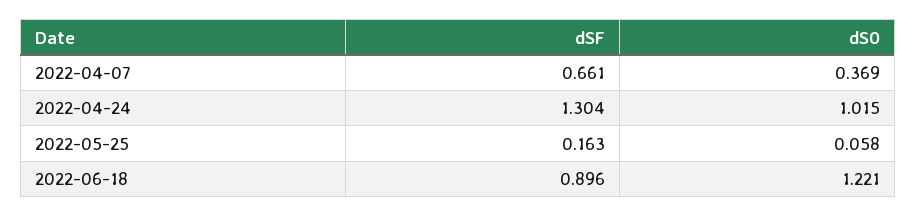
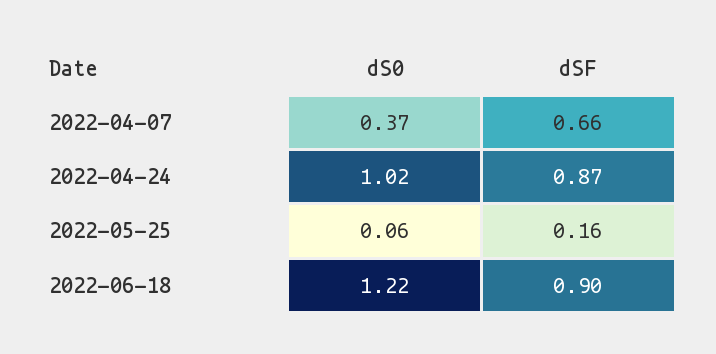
dSF, 2022-04-24: 1.304 -> 0.87

